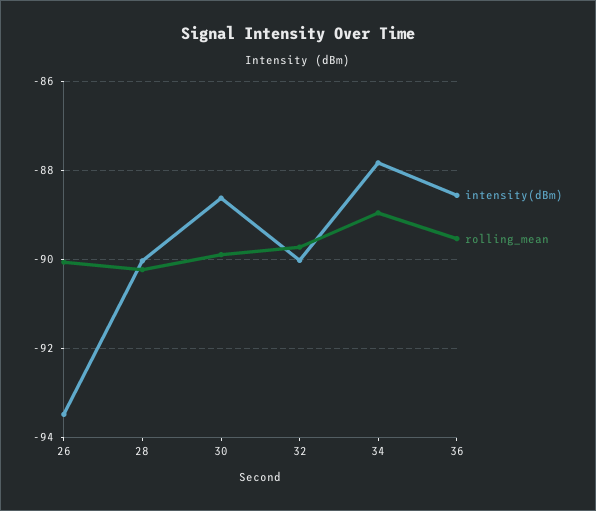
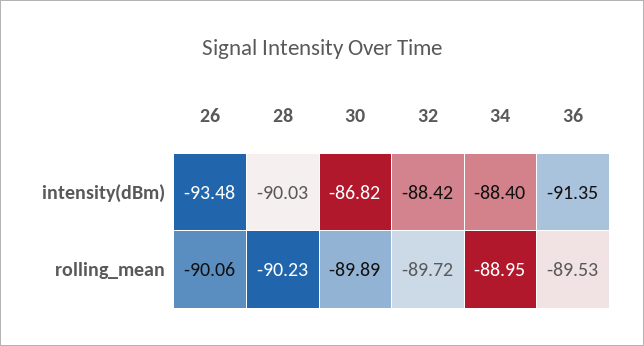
intensity(dBm), 30: -88.6 -> -86.82
intensity(dBm), 32: -90 -> -88.42
intensity(dBm), 34: -87.8 -> -88.4
intensity(dBm), 36: -88.6 -> -91.35

